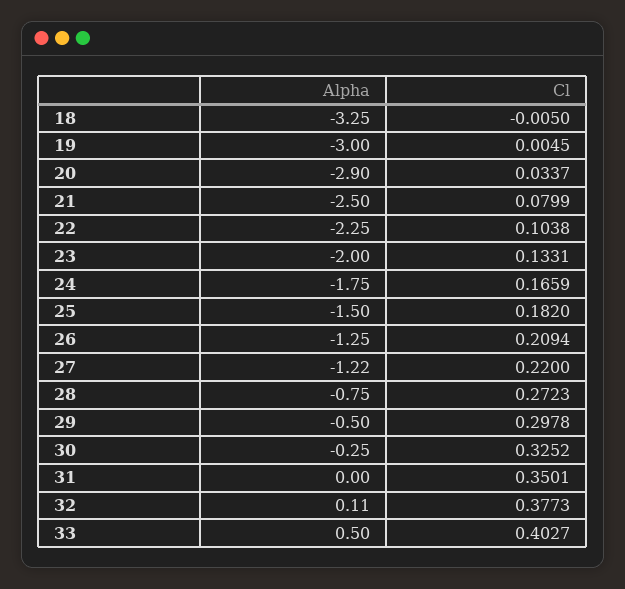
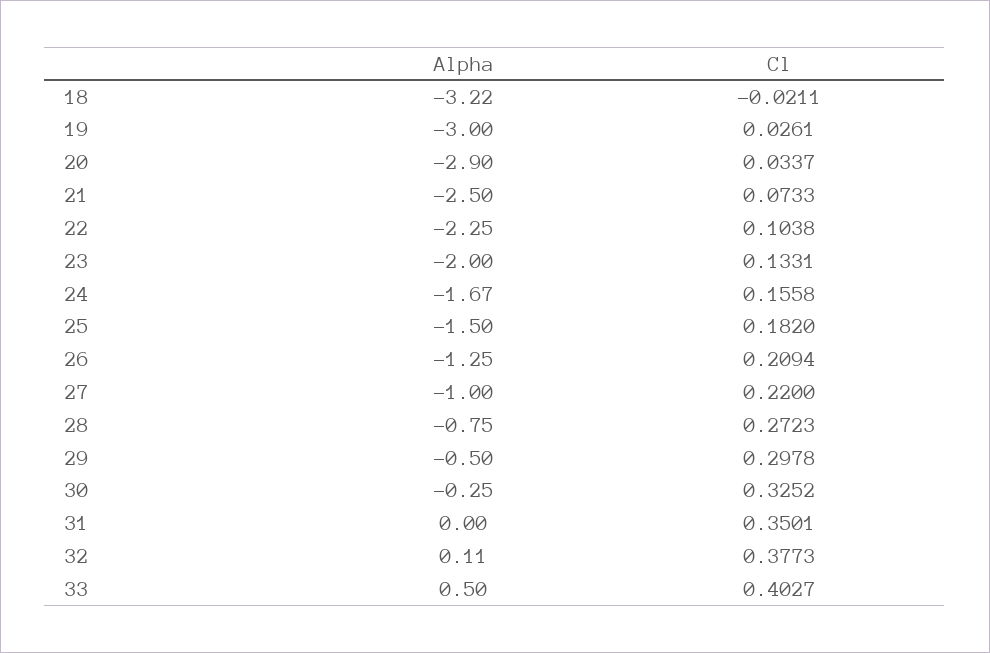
Alpha, 18: -3.25 -> -3.22
Cl, 18: -0.005 -> -0.0211
Cl, 19: 0.0045 -> 0.0261
Cl, 21: 0.0799 -> 0.0733
Alpha, 24: -1.75 -> -1.67
Cl, 24: 0.1659 -> 0.1558
Alpha, 27: -1.22 -> -1

